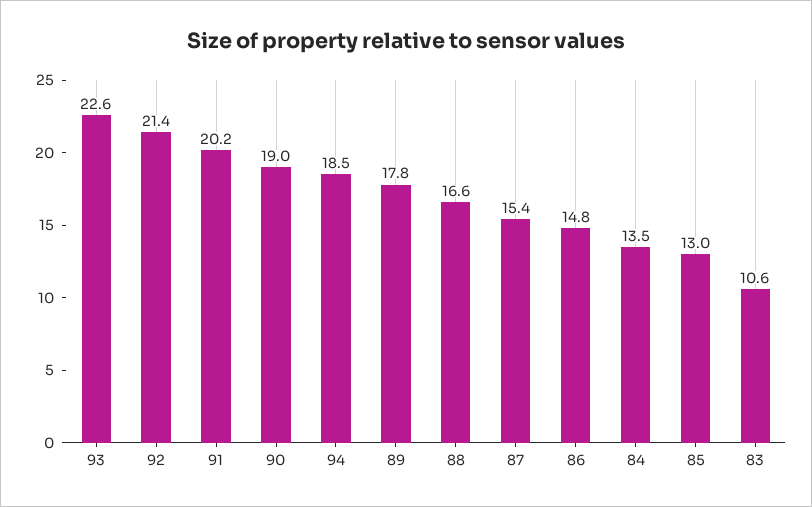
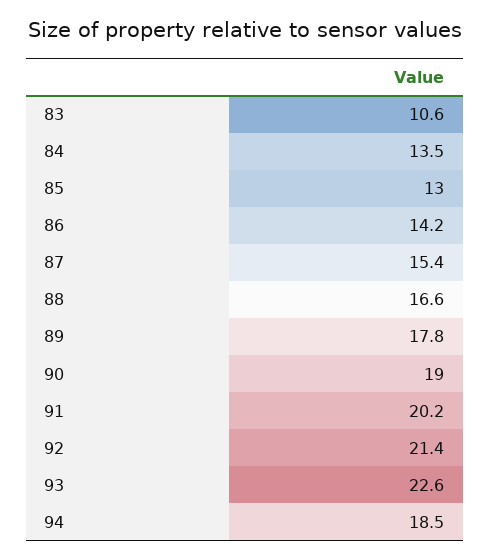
86: 14.8 -> 14.2

